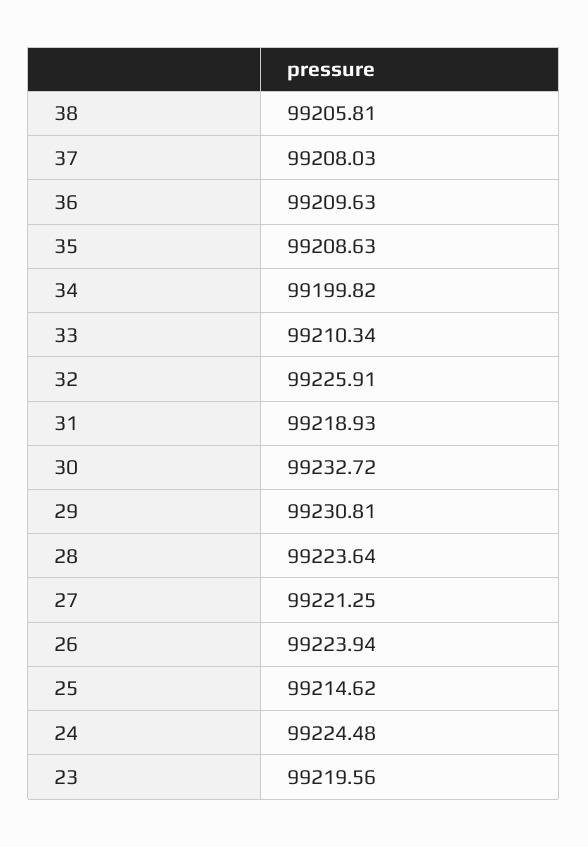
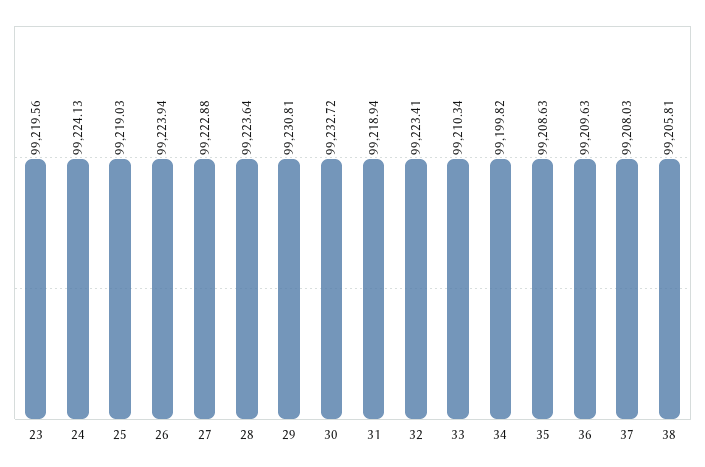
32: 99225.91 -> 99223.41
31: 99218.93 -> 99218.94
27: 99221.25 -> 99222.88
25: 99214.62 -> 99219.03
24: 99224.48 -> 99224.13

